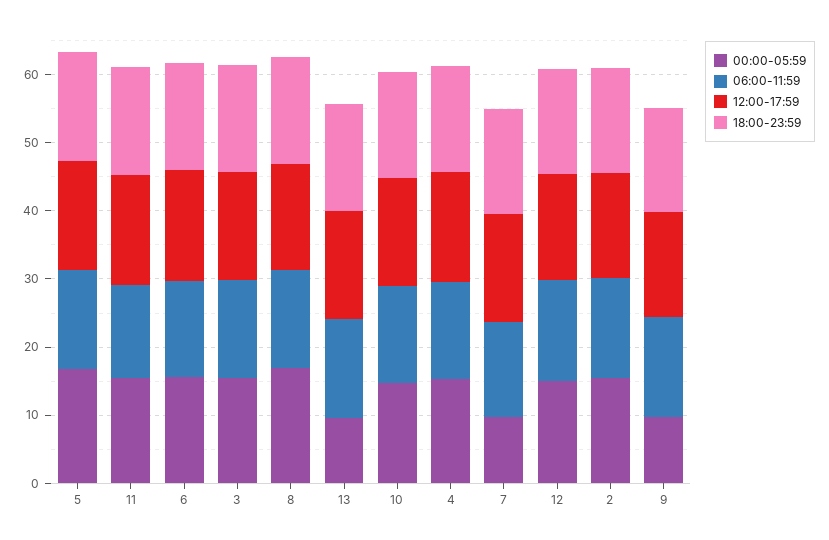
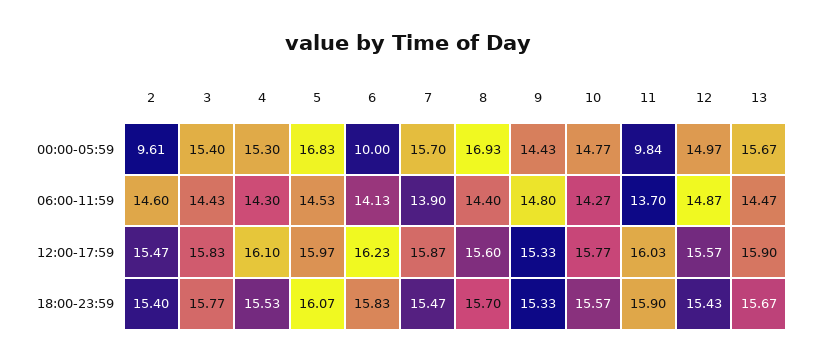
00:00-05:59, 11: 16 -> 9.84
00:00-05:59, 6: 16 -> 10
00:00-05:59, 13: 10 -> 15.67
00:00-05:59, 7: 10 -> 15.7
00:00-05:59, 2: 16 -> 9.61
00:00-05:59, 9: 10 -> 14.43

